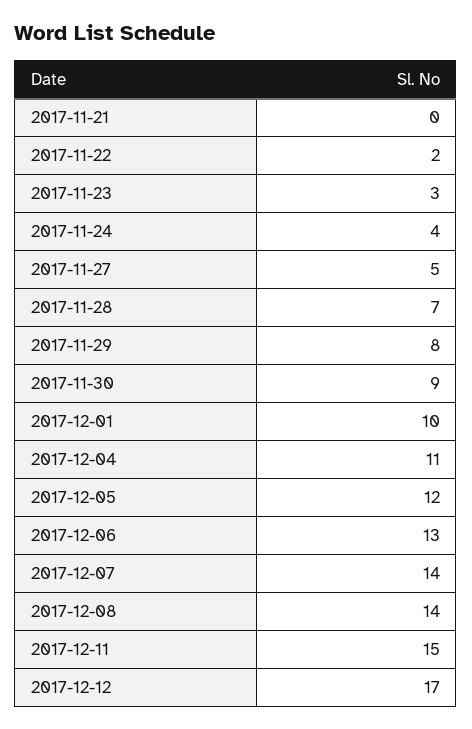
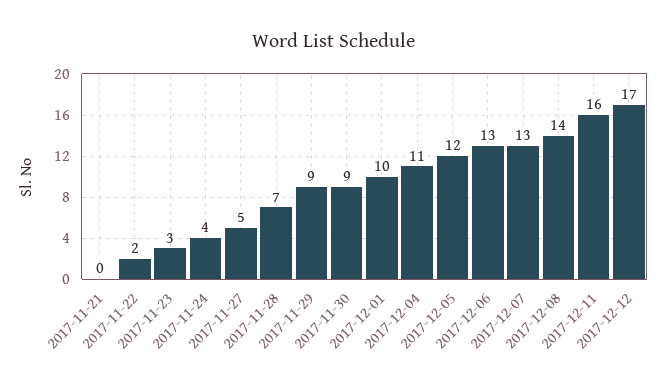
2017-11-29: 8 -> 9
2017-12-07: 14 -> 13
2017-12-11: 15 -> 16

